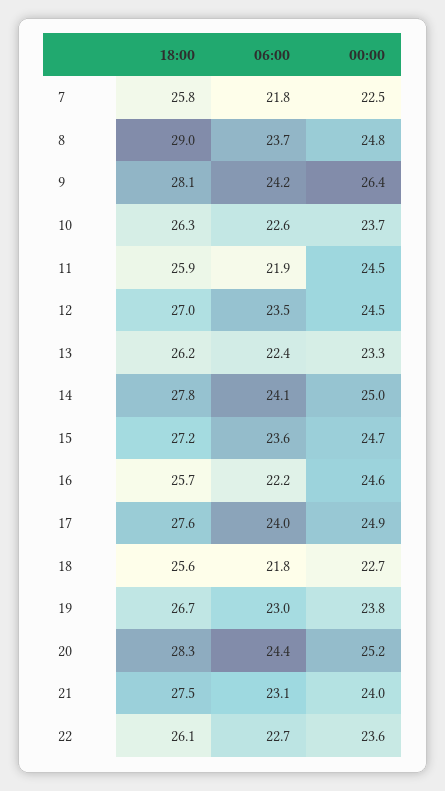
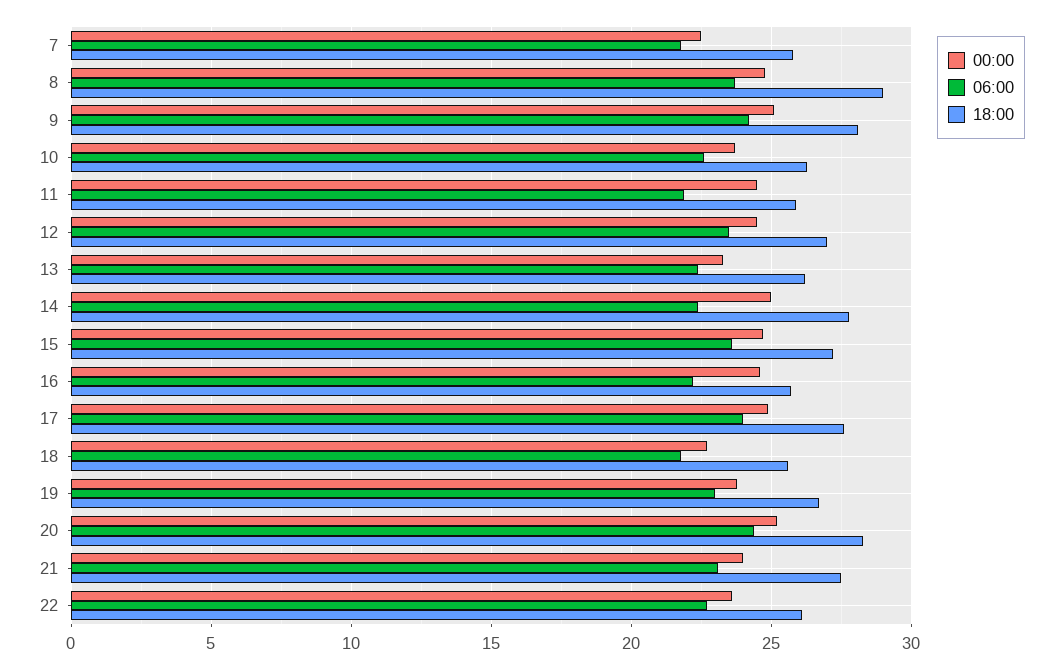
00:00, 9: 26.4 -> 25
06:00, 14: 24.1 -> 22.5

